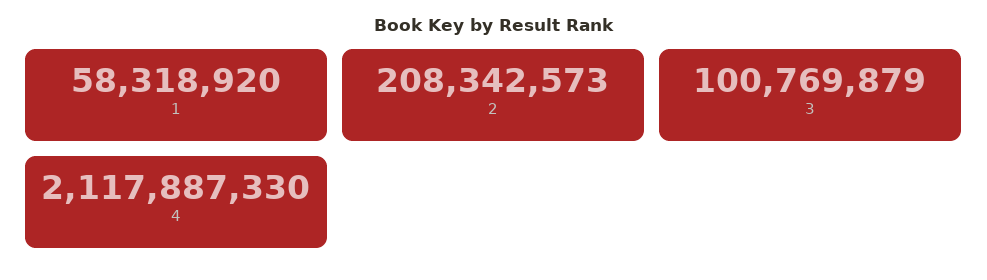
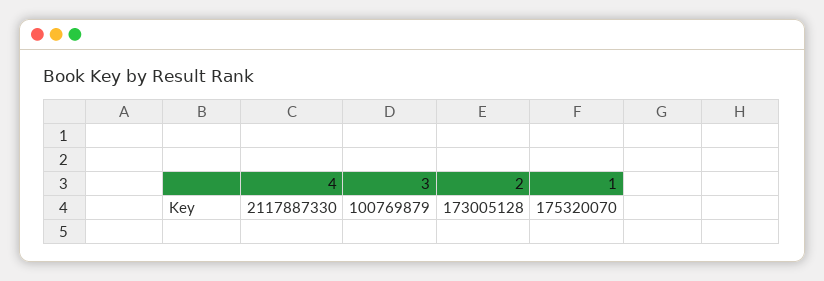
1: 58318920 -> 175320070
2: 208342573 -> 173005128

